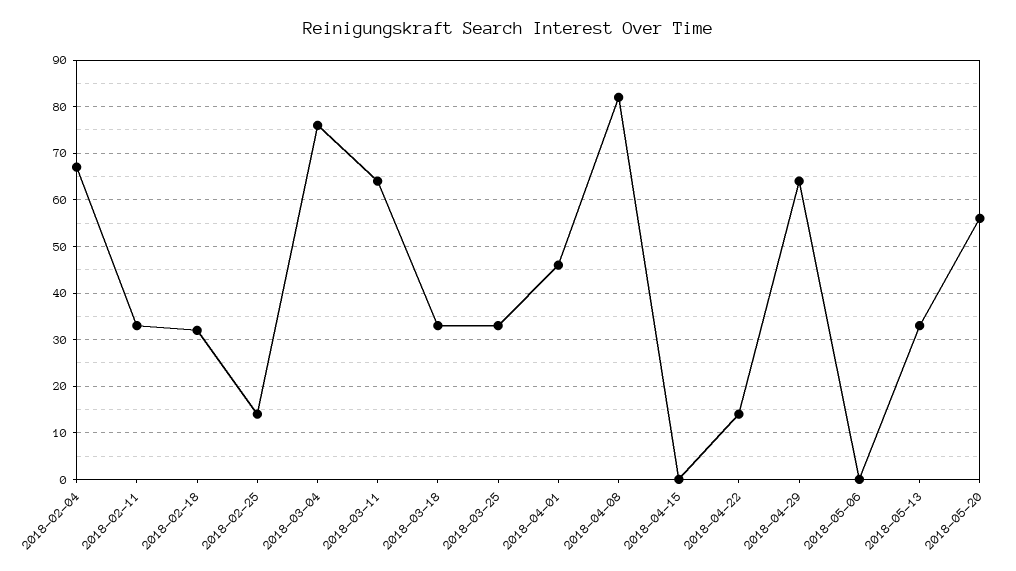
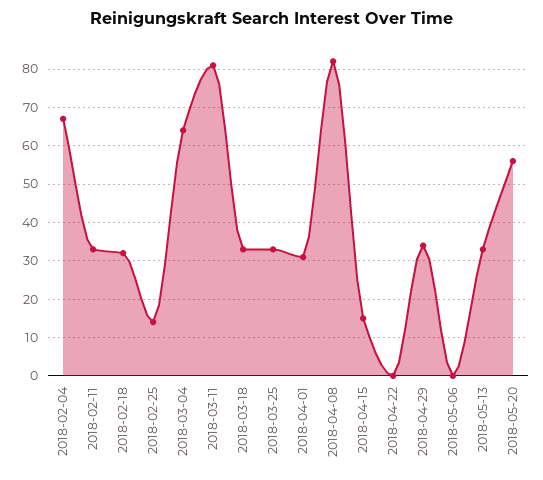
2018-03-04: 75 -> 65
2018-03-11: 65 -> 80
2018-04-01: 45 -> 30
2018-04-15: 0 -> 15
2018-04-22: 15 -> 0
2018-04-29: 65 -> 35

